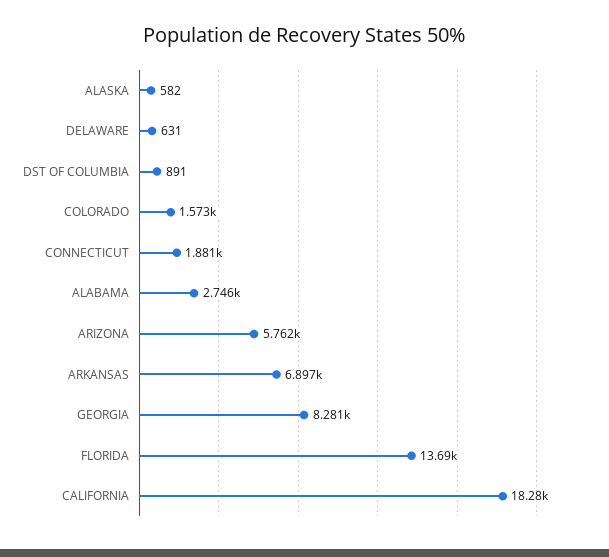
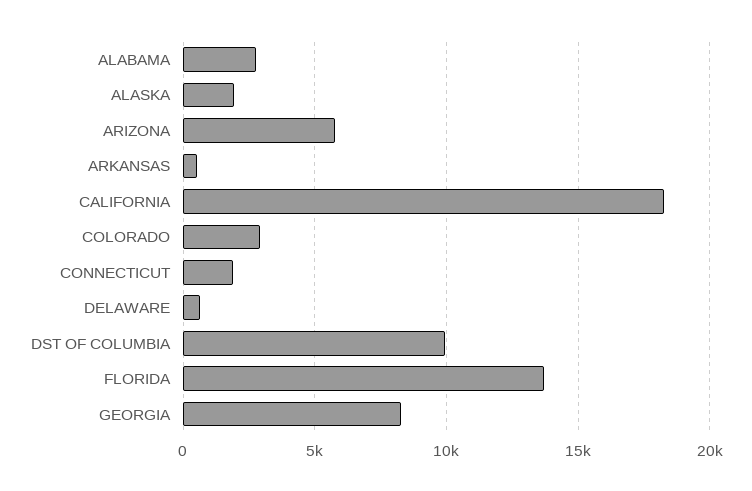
ALASKA: 582 -> 2000
DST OF COLUMBIA: 891 -> 10000
COLORADO: 1573 -> 3000
ARKANSAS: 6897 -> 500

